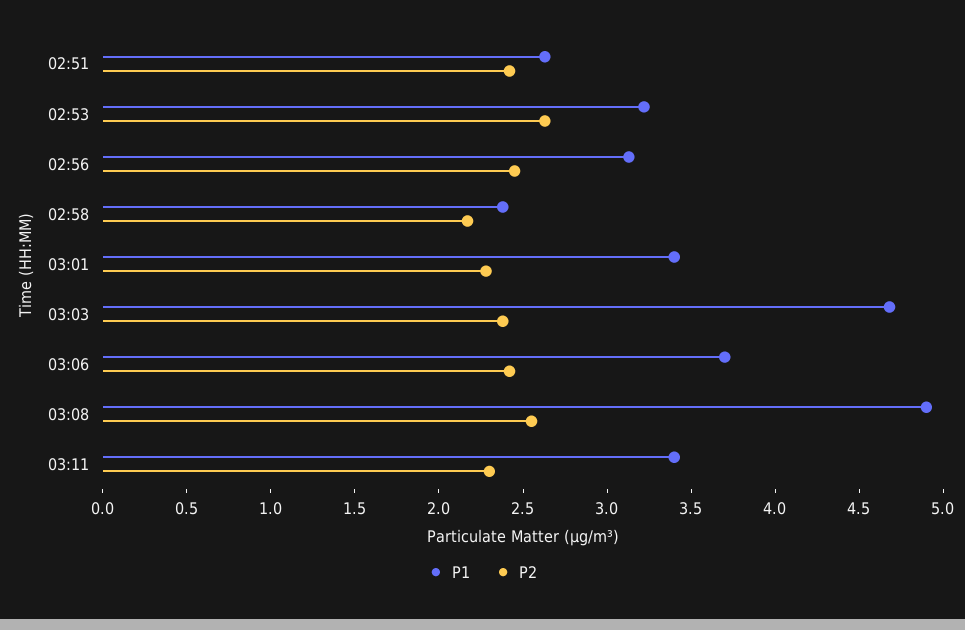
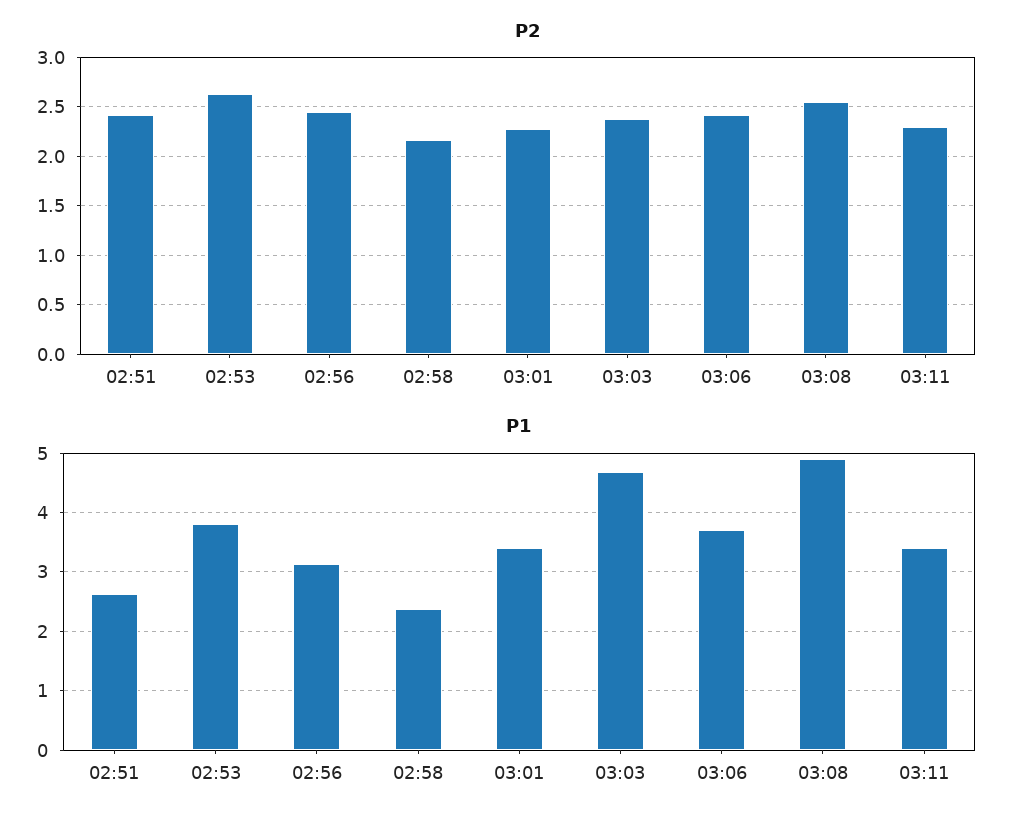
P1, 02:53: 3.2 -> 3.8

